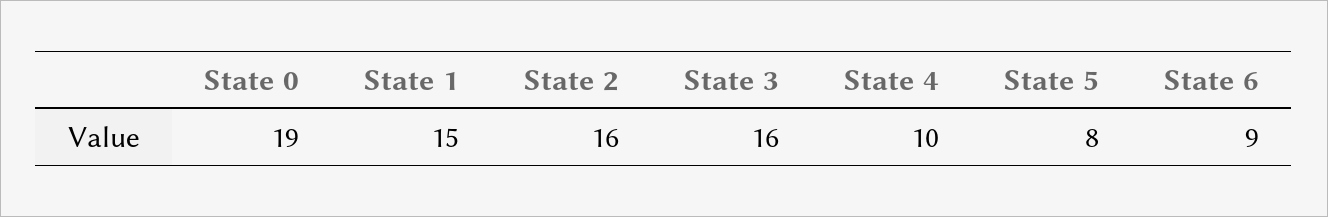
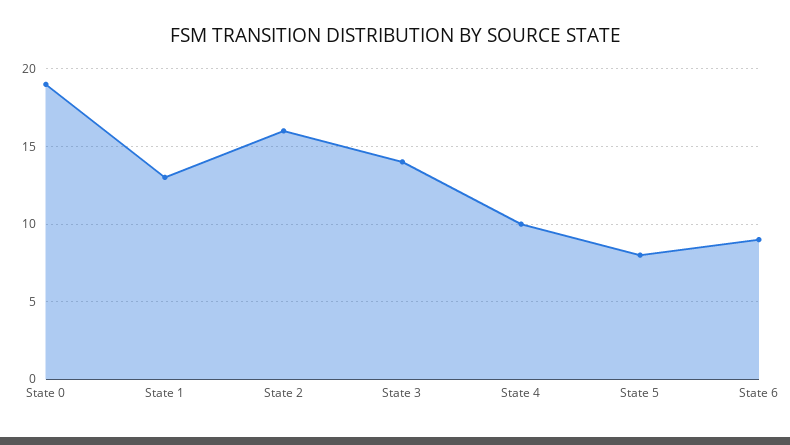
State 1: 15 -> 13
State 3: 16 -> 14

